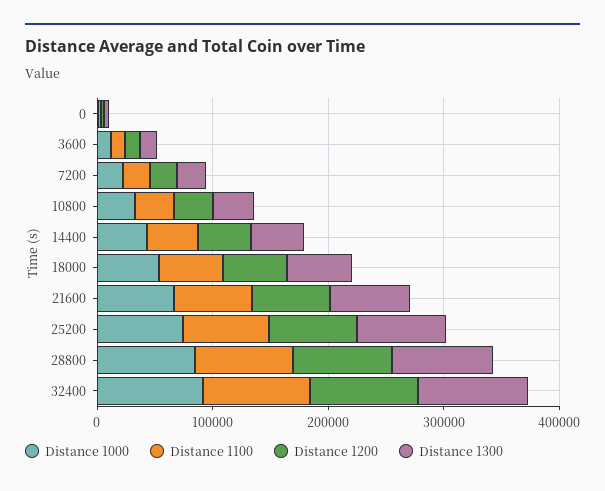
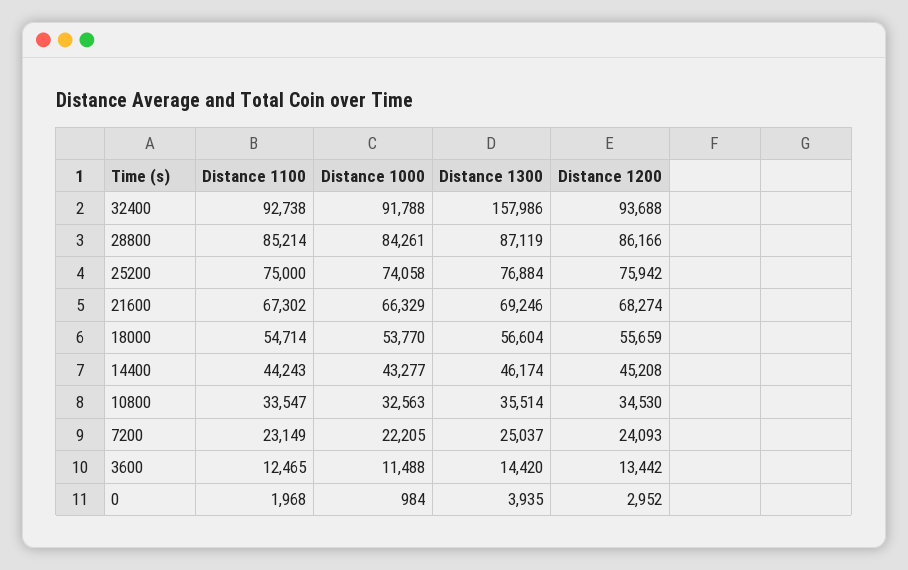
Distance 1300, 32400: 100000 -> 157986

